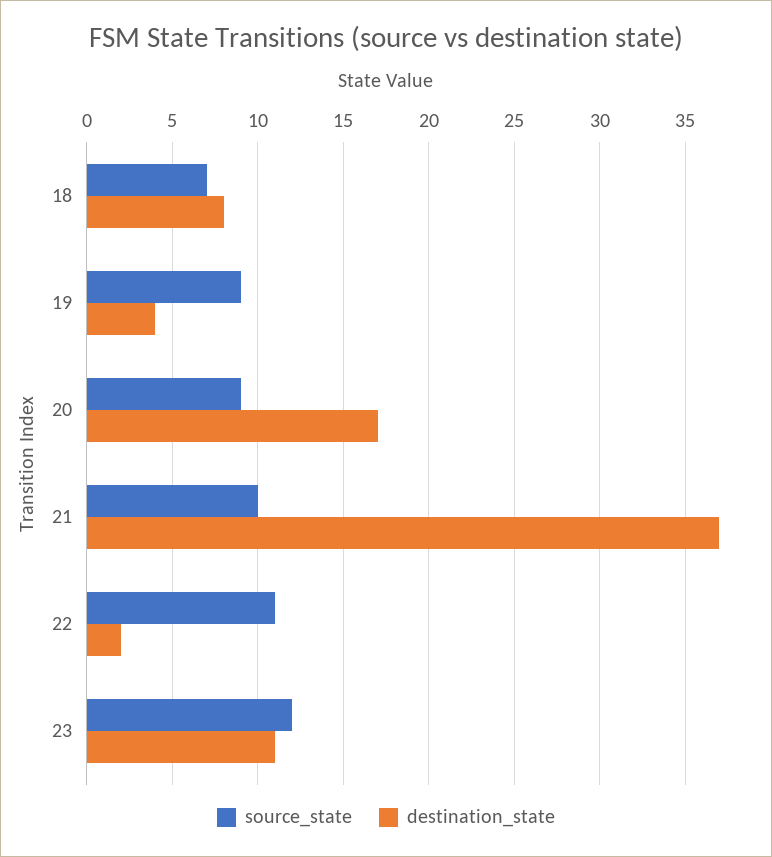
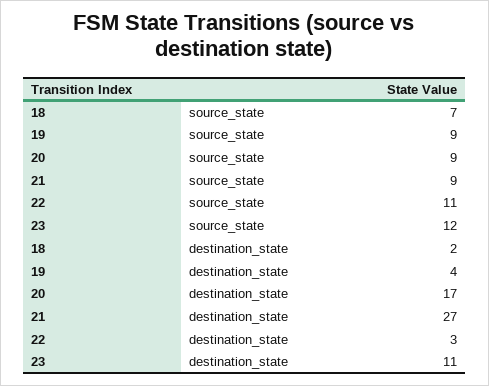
destination_state, 18: 8 -> 2
source_state, 21: 10 -> 9
destination_state, 21: 37 -> 27
destination_state, 22: 2 -> 3

